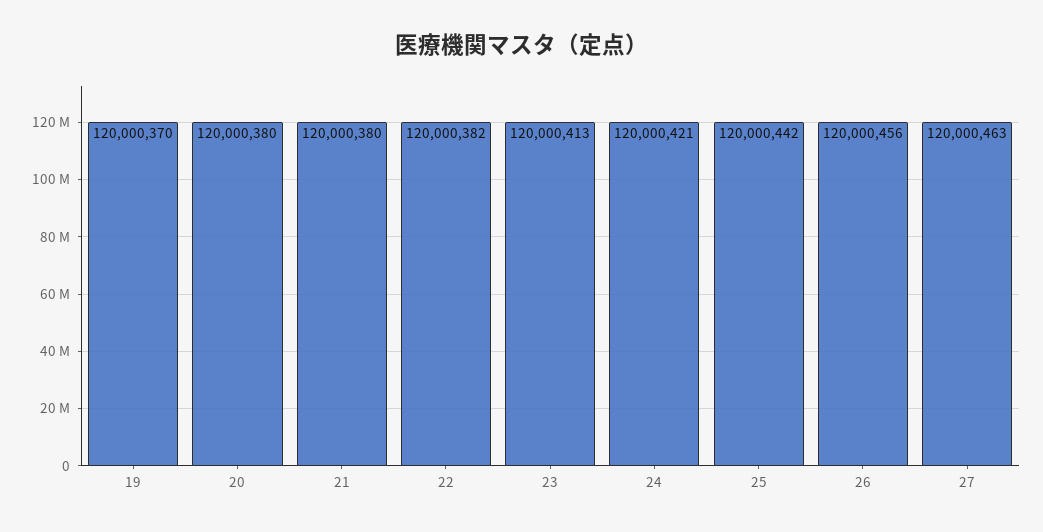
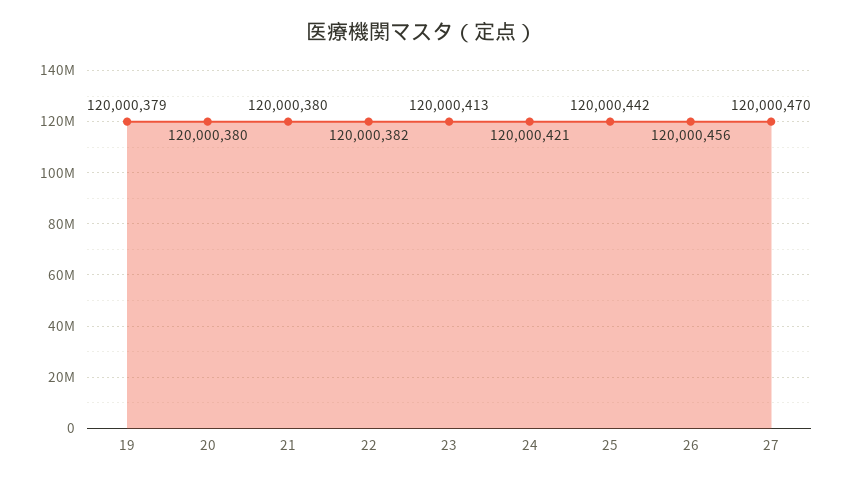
19: 120000370 -> 120000379
27: 120000463 -> 120000470

